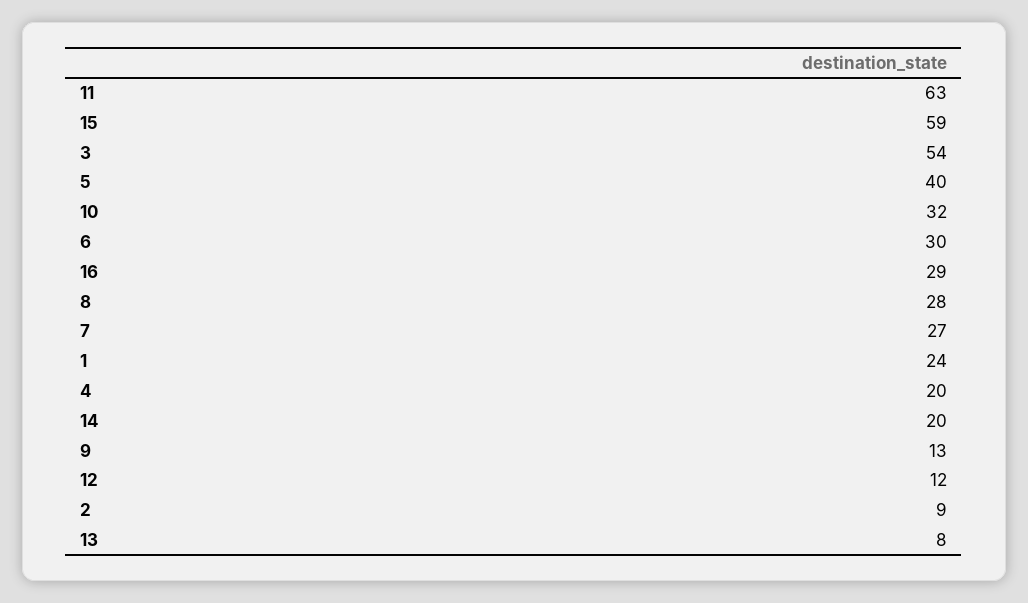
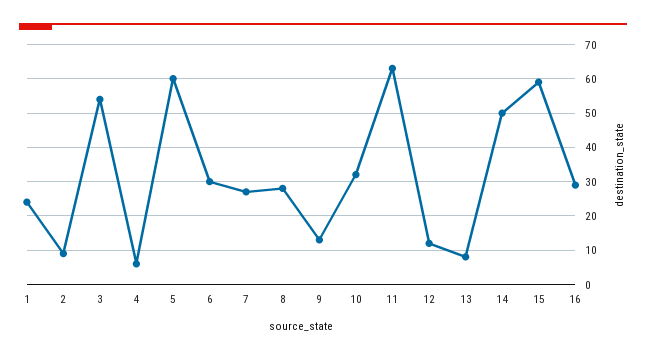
5: 40 -> 60
4: 20 -> 5
14: 20 -> 50

